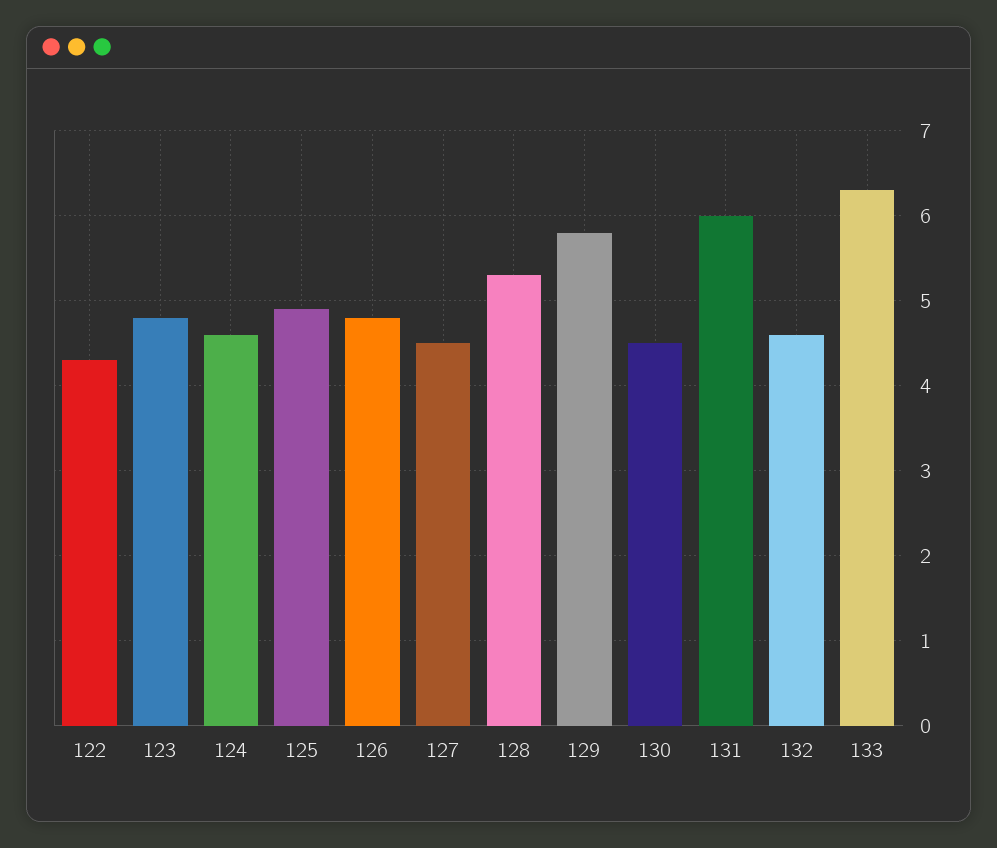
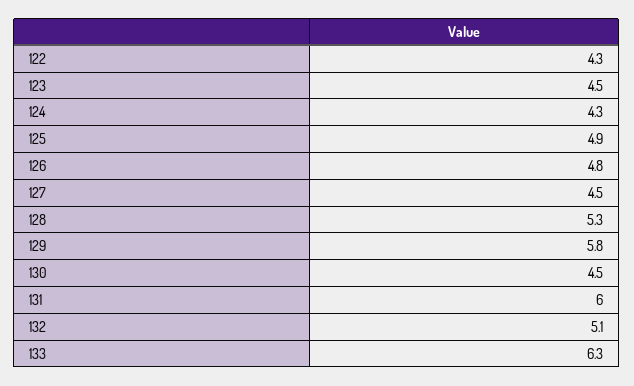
123: 4.8 -> 4.5
124: 4.6 -> 4.3
132: 4.6 -> 5.1

